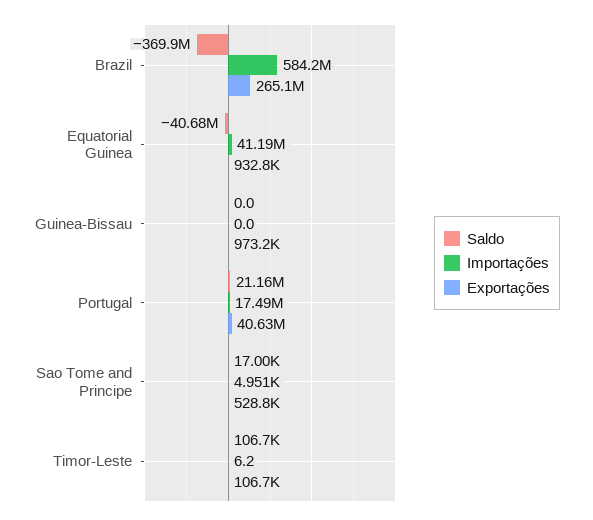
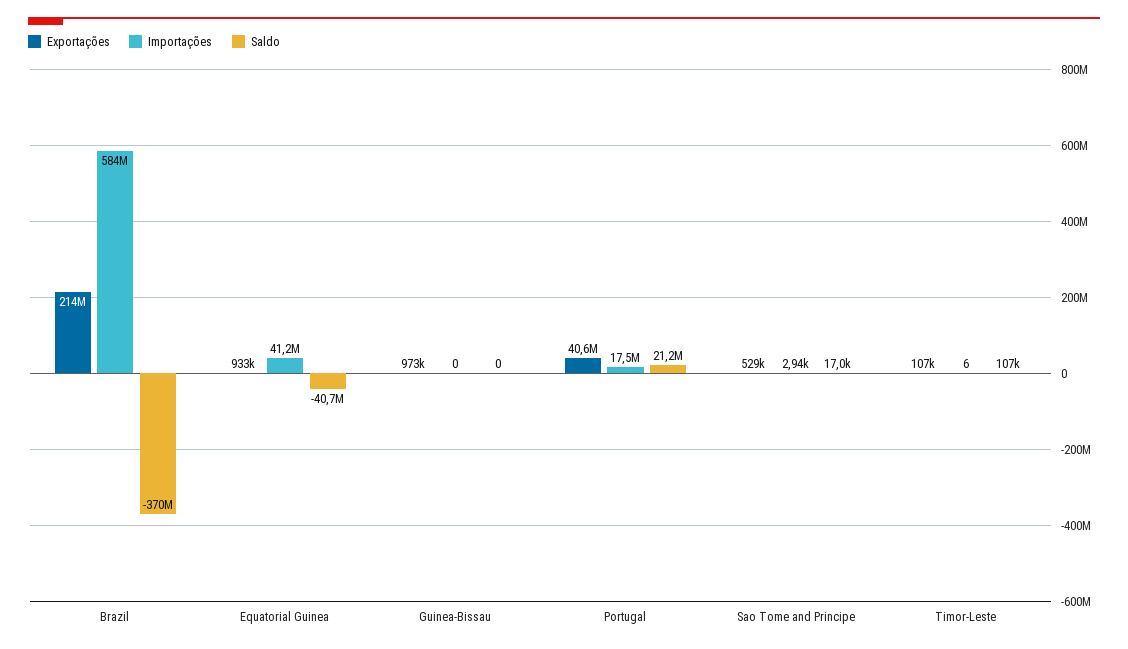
Exportações, Brazil: 265100000 -> 214000000
Importações, Sao Tome and Principe: 4951 -> 2940

